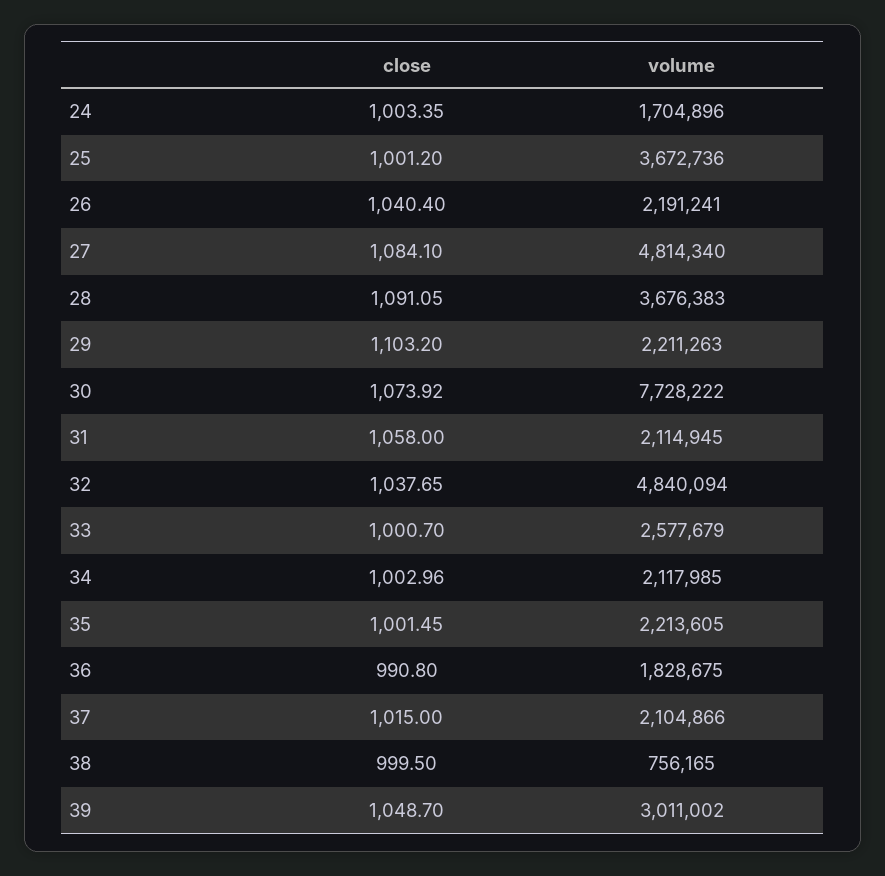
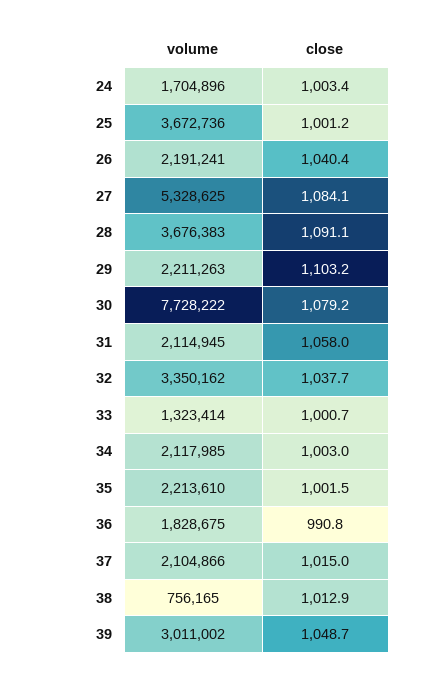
volume, 27: 4814340 -> 5328625
close, 30: 1073.92 -> 1079.2
volume, 32: 4840094 -> 3350162
volume, 33: 2577679 -> 1323414
volume, 35: 2213605 -> 2213610
close, 38: 999.5 -> 1012.9

